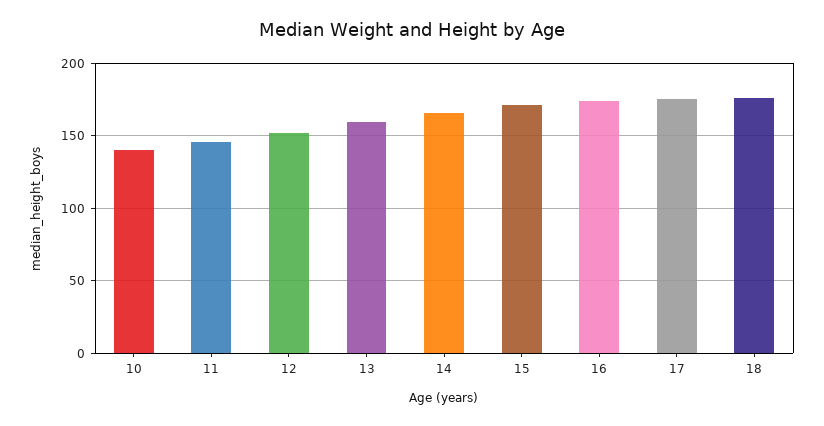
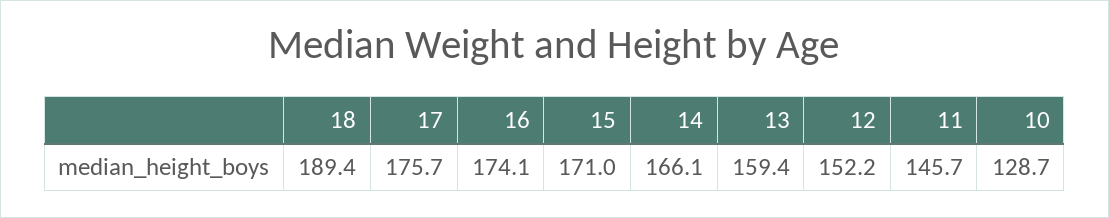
10: 140 -> 128.7
18: 175 -> 189.4

